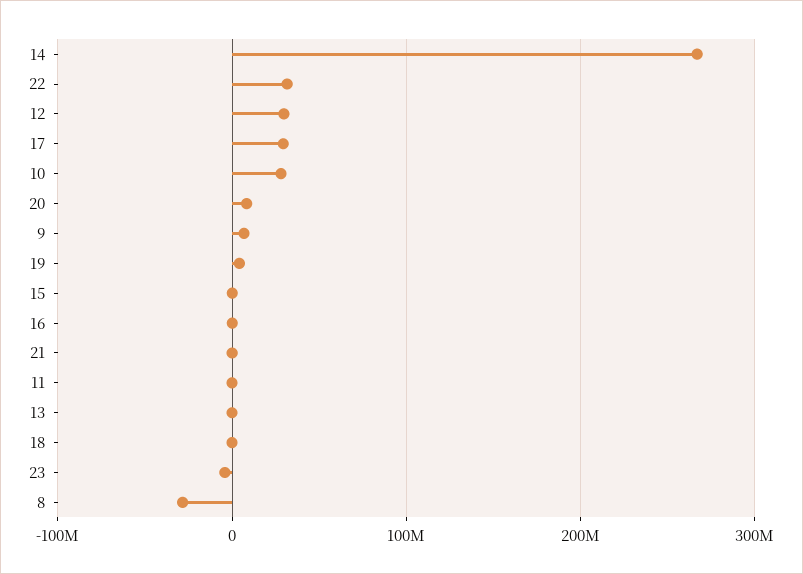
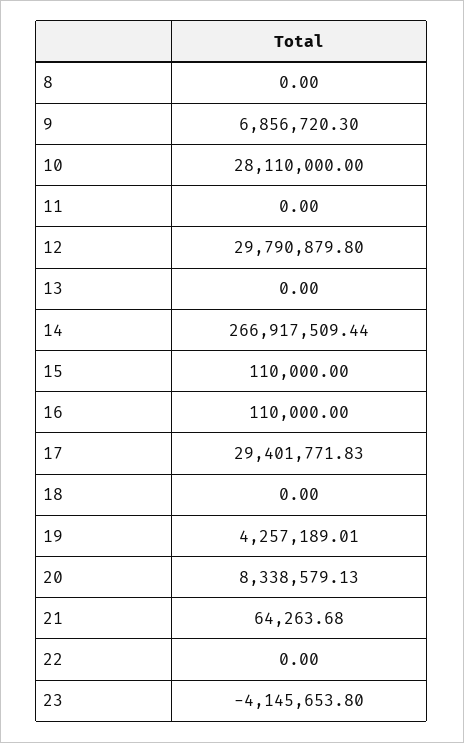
22: 30000000 -> 0
8: -30000000 -> 0

